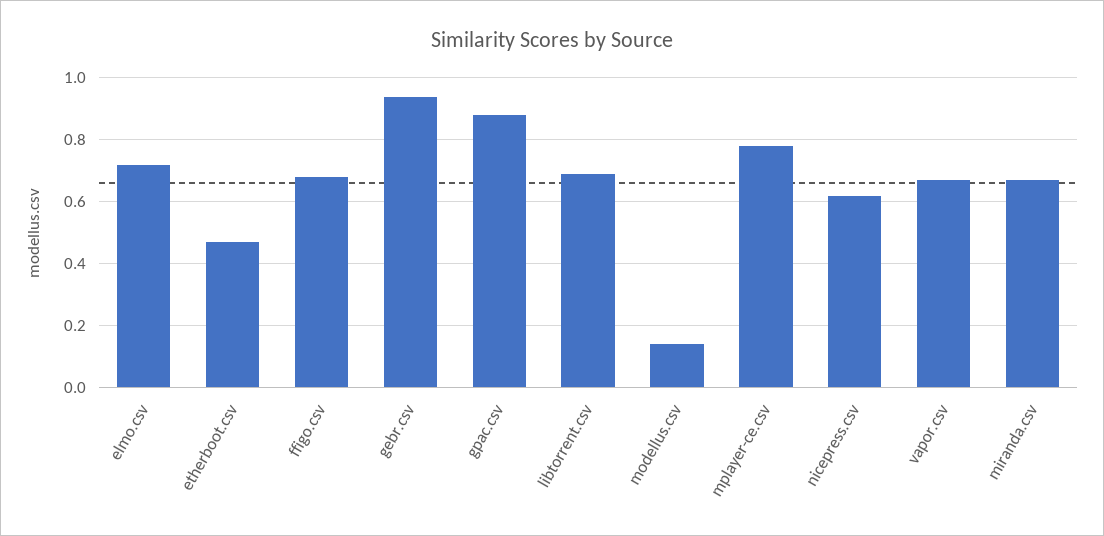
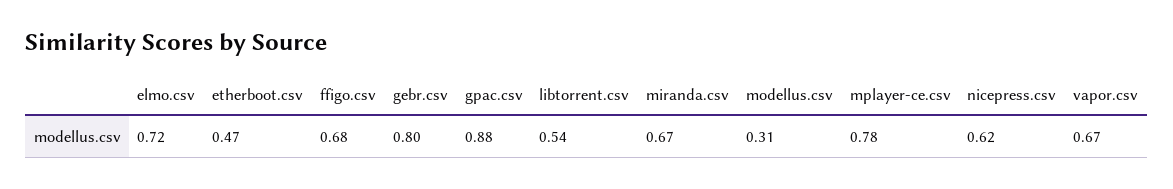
gebr.csv: 0.95 -> 0.8
libtorrent.csv: 0.7 -> 0.54
modellus.csv: 0.15 -> 0.31

